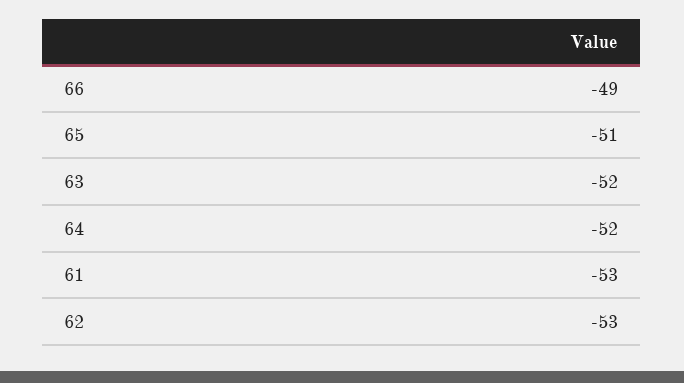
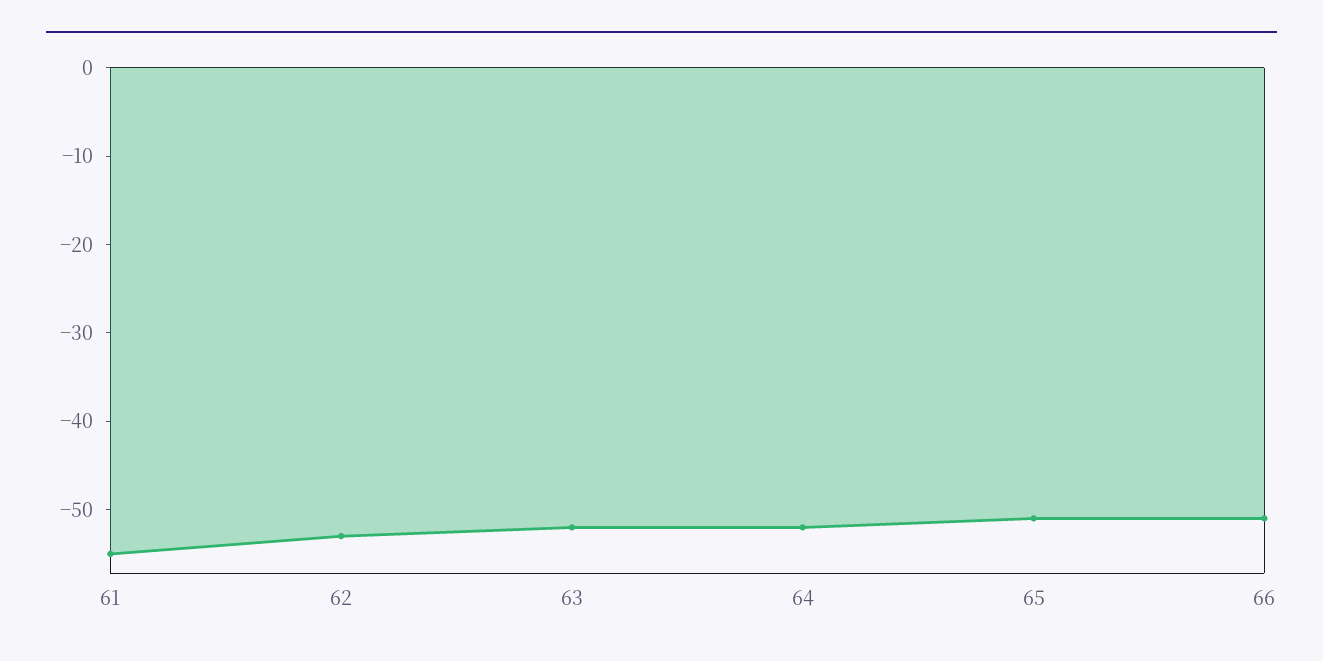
66: -49 -> -51
61: -53 -> -55

